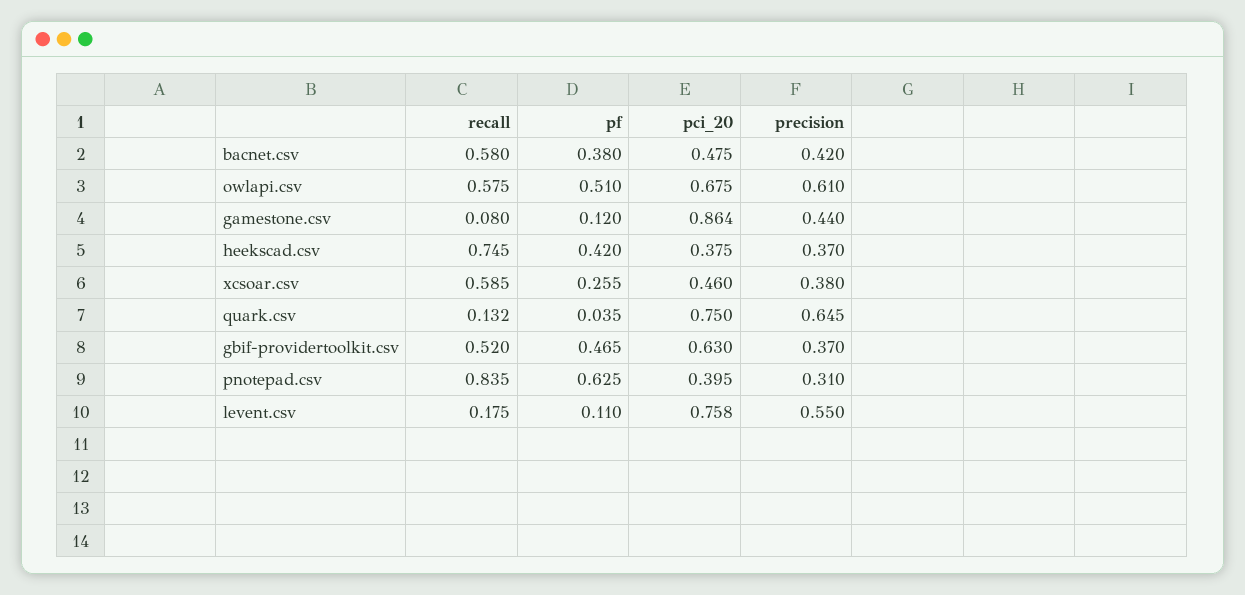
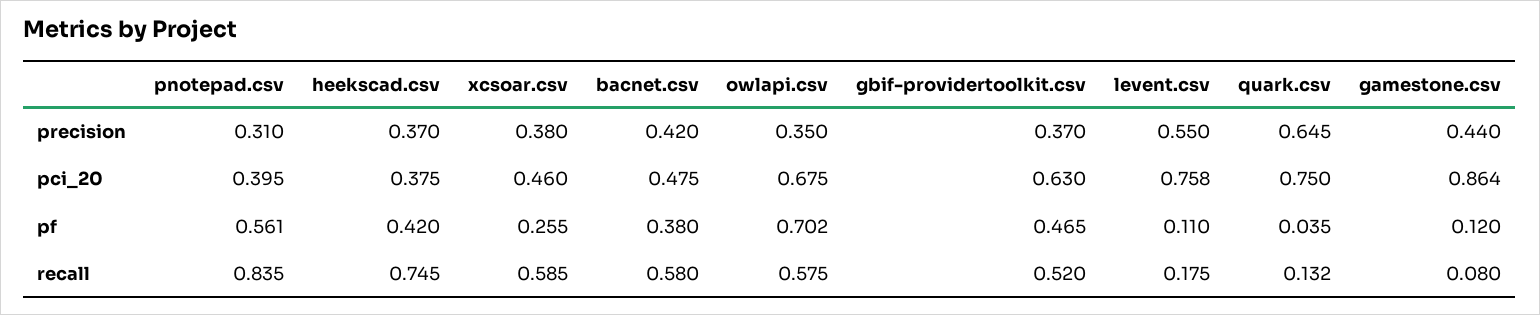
pf, owlapi.csv: 0.51 -> 0.702
precision, owlapi.csv: 0.61 -> 0.35
pf, pnotepad.csv: 0.625 -> 0.561

